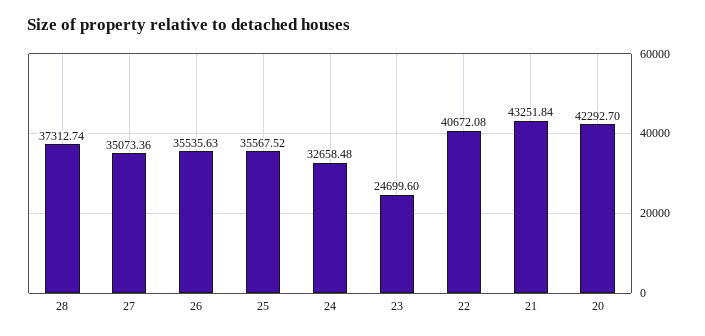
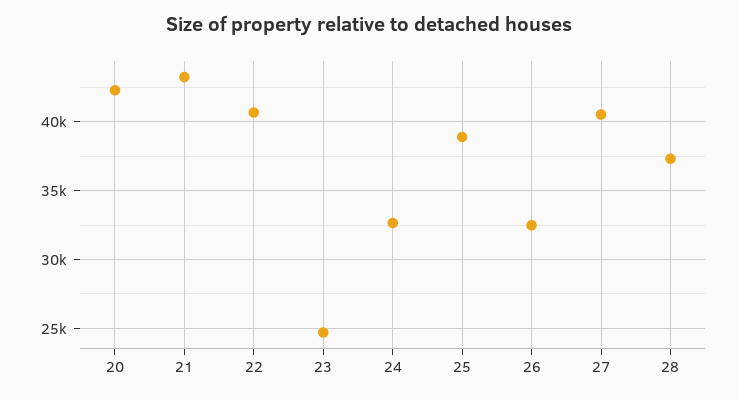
27: 35073.36 -> 40500
26: 35535.63 -> 32500
25: 35567.52 -> 39000

